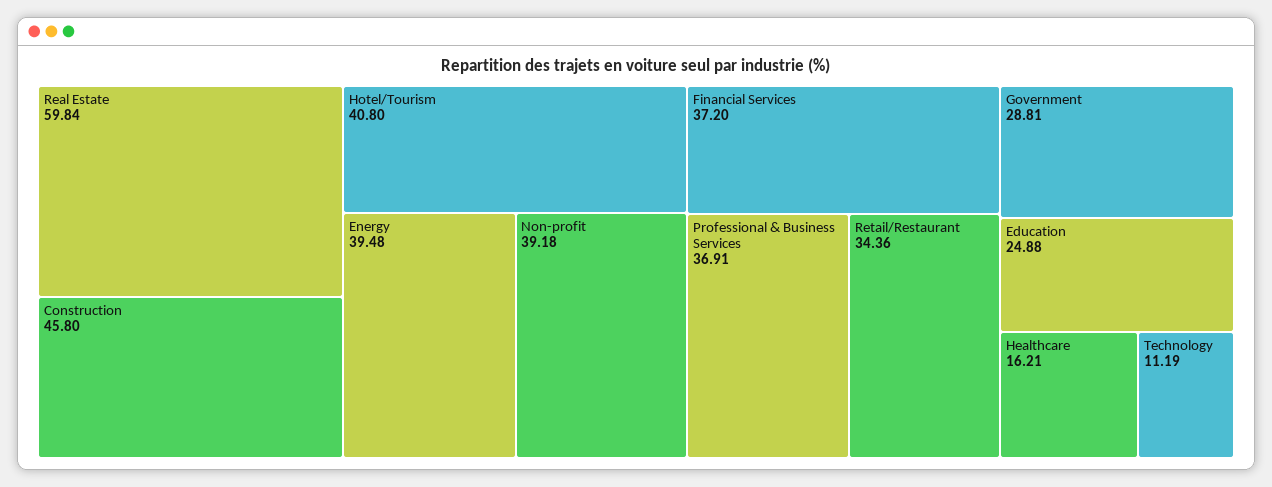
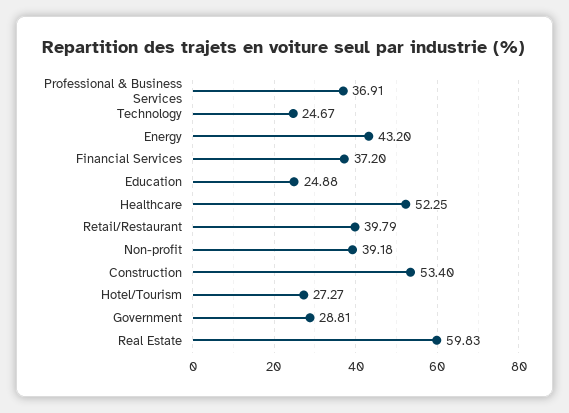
Real Estate: 59.84 -> 59.83
Construction: 45.8 -> 53.4
Hotel/Tourism: 40.8 -> 27.27
Energy: 39.48 -> 43.2
Retail/Restaurant: 34.36 -> 39.79
Healthcare: 16.21 -> 52.25
Technology: 11.19 -> 24.67

